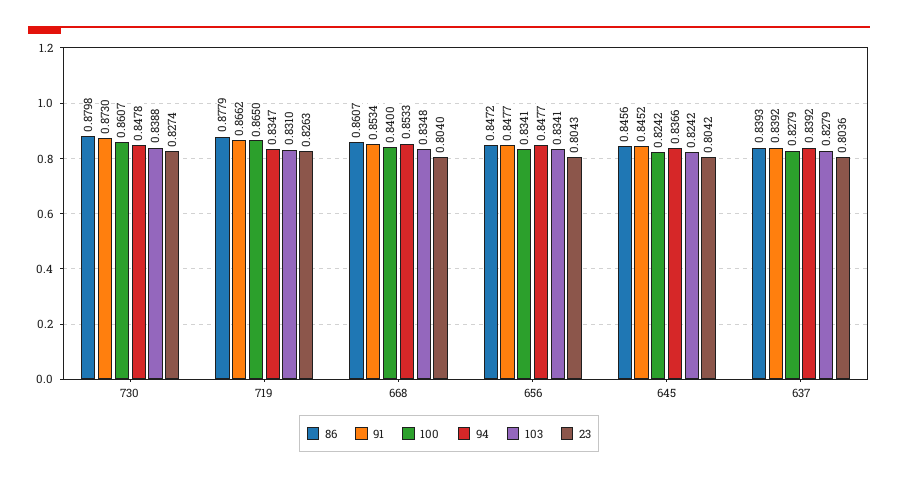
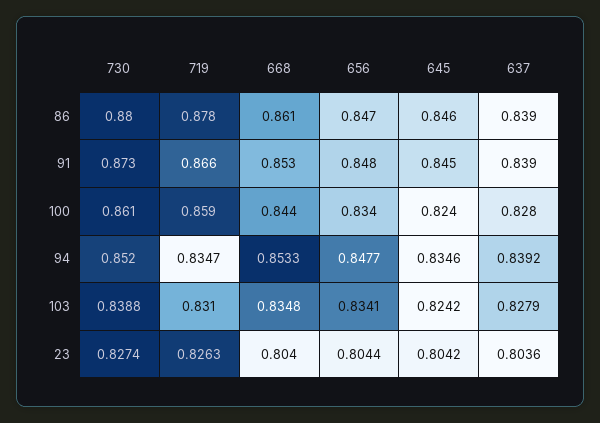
94, 730: 0.8478 -> 0.852
100, 719: 0.865 -> 0.859
100, 668: 0.84 -> 0.844
23, 656: 0.8043 -> 0.8044
94, 645: 0.8366 -> 0.8346

